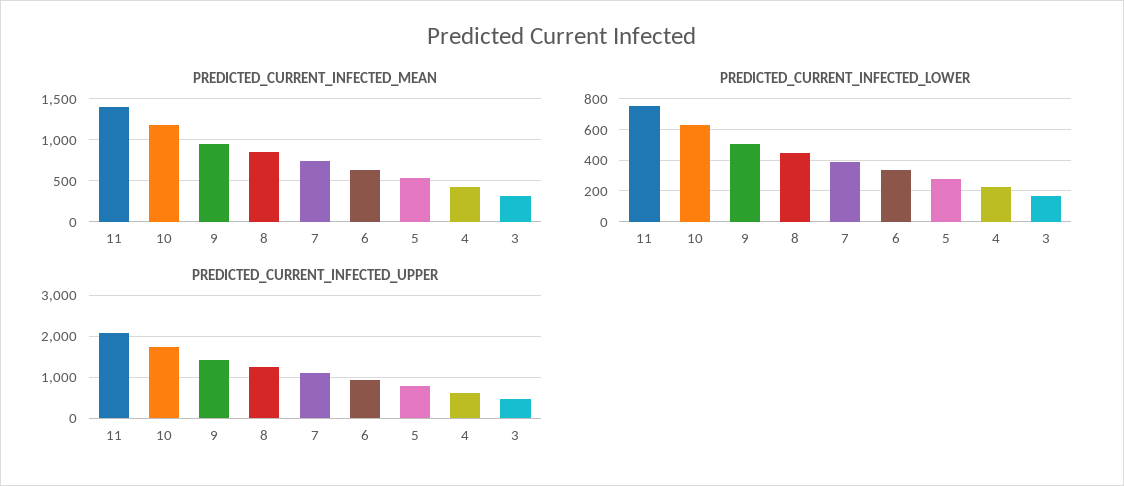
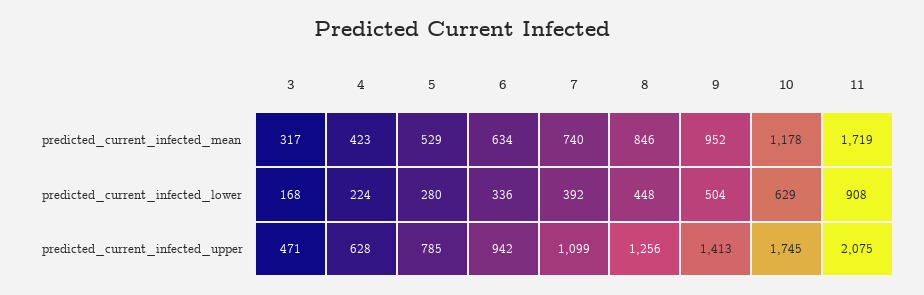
PREDICTED_CURRENT_INFECTED_MEAN, 11: 1400 -> 1719
PREDICTED_CURRENT_INFECTED_LOWER, 11: 750 -> 908

